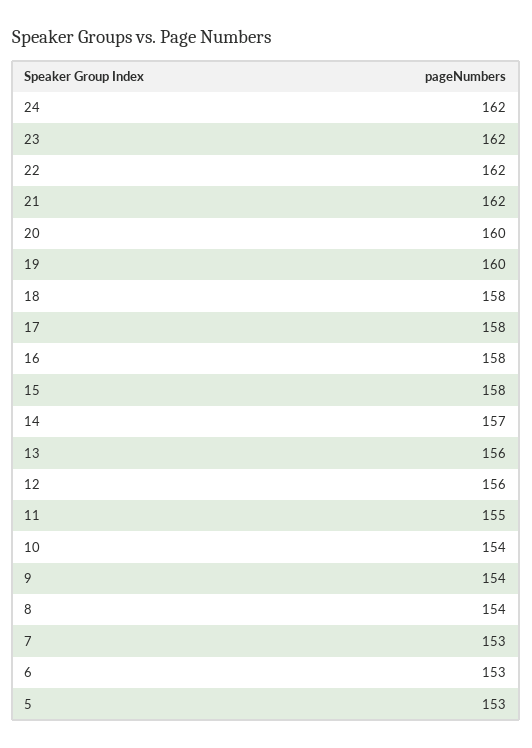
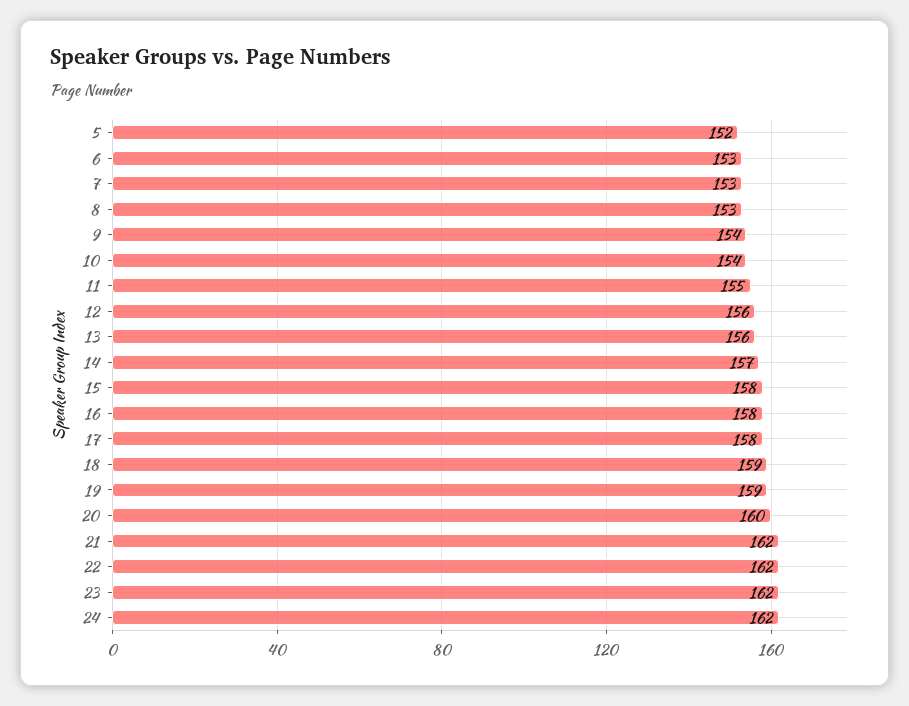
19: 160 -> 159
18: 158 -> 159
8: 154 -> 153
5: 153 -> 152

